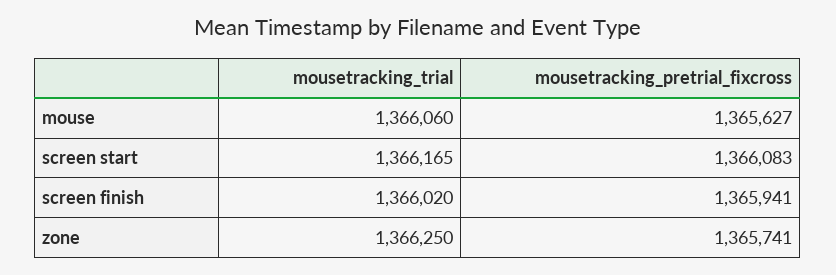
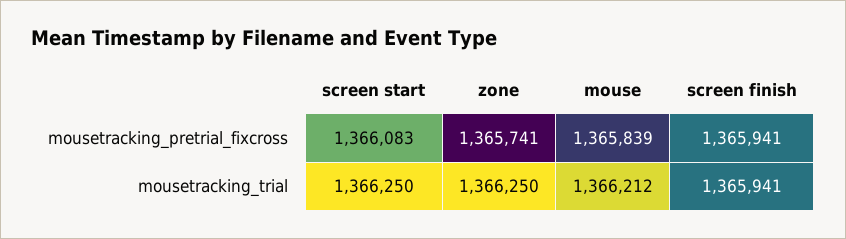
mousetracking_trial, mouse: 1366060 -> 1366212
mousetracking_pretrial_fixcross, mouse: 1365627 -> 1365839
mousetracking_trial, screen start: 1366165 -> 1366250
mousetracking_trial, screen finish: 1366020 -> 1365941

